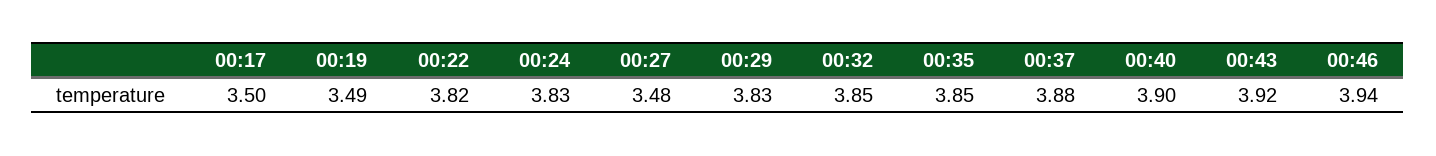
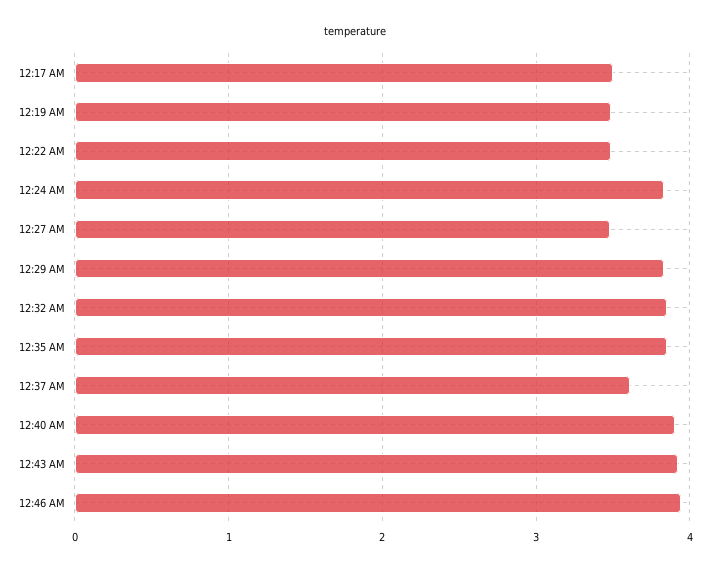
00:22: 3.82 -> 3.5
00:37: 3.88 -> 3.6

